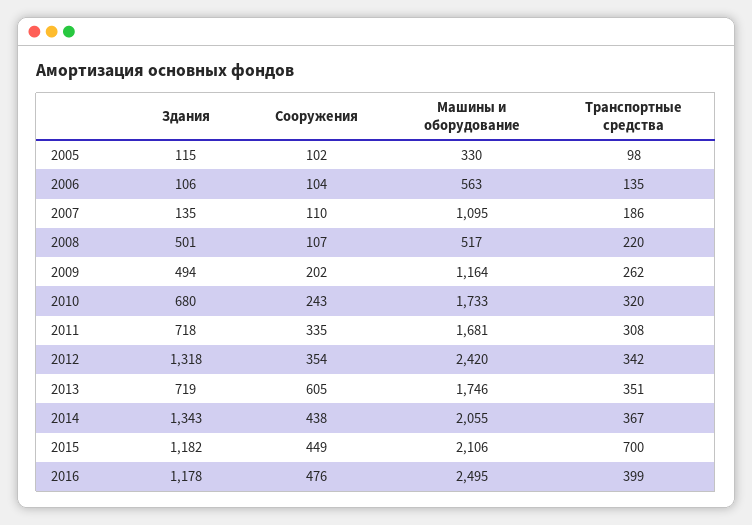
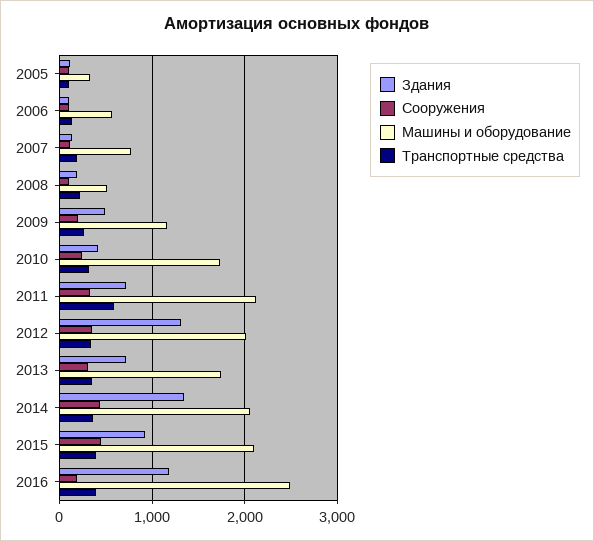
Машины и оборудование, 2007: 1095 -> 800
Здания, 2008: 501 -> 200
Здания, 2010: 680 -> 400
Машины и оборудование, 2011: 1681 -> 2100
Транспортные средства, 2011: 308 -> 600
Машины и оборудование, 2012: 2420 -> 2000
Сооружения, 2013: 605 -> 300
Здания, 2015: 1182 -> 900
Транспортные средства, 2015: 700 -> 400
Сооружения, 2016: 476 -> 200

